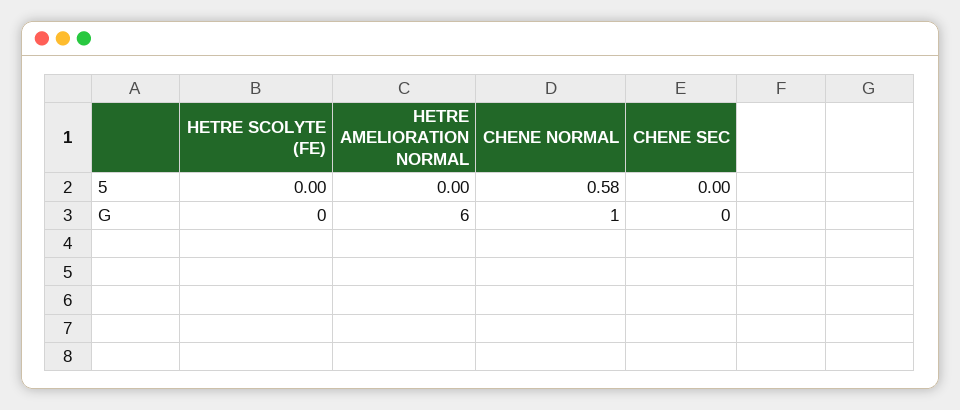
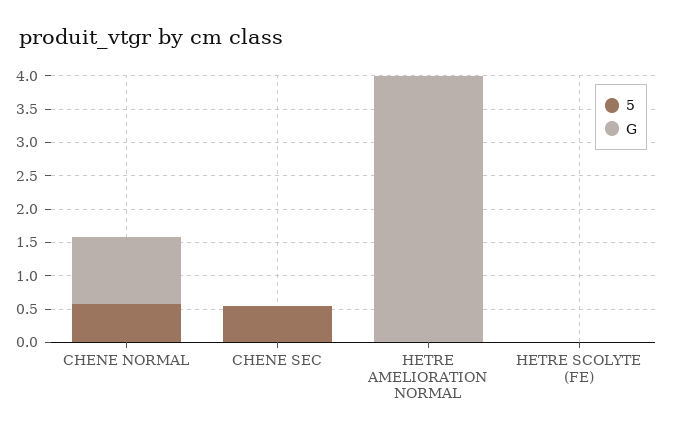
5, CHENE SEC: 0 -> 0.5
G, HETRE AMELIORATION NORMAL: 6 -> 4

